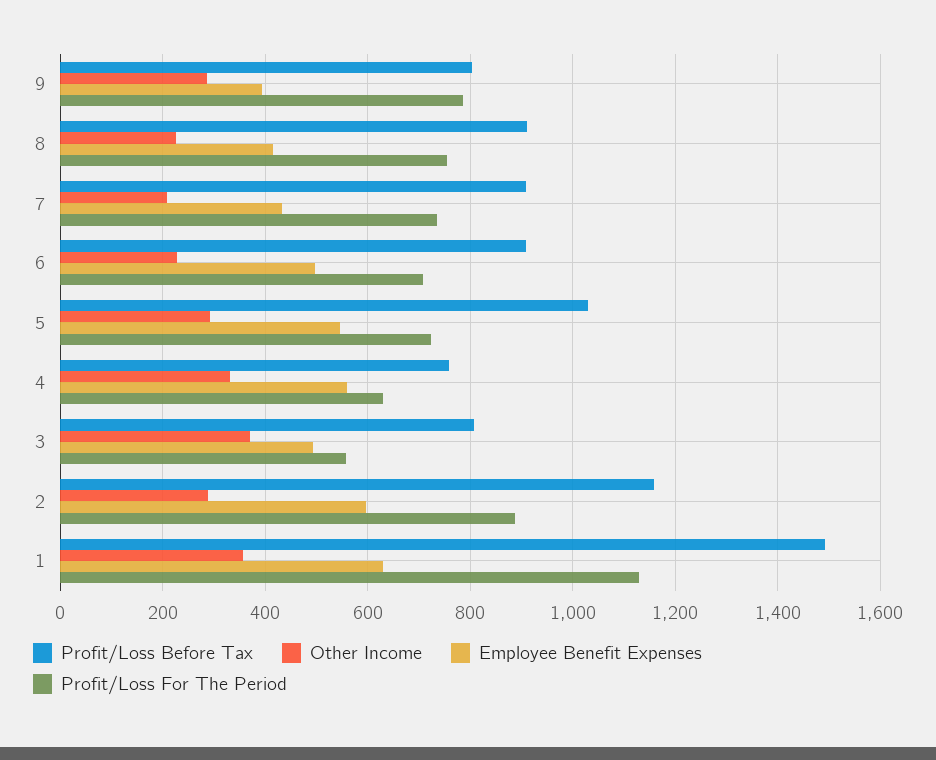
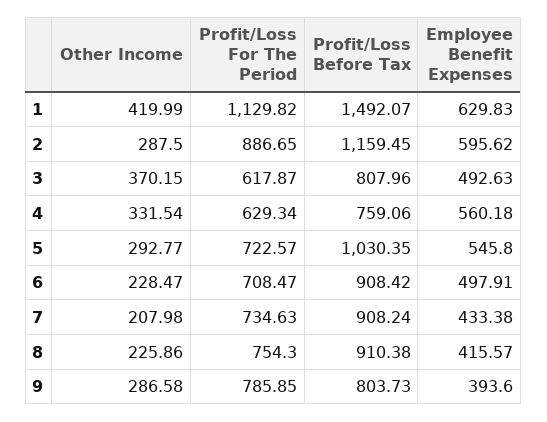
Profit/Loss For The Period, 3: 560 -> 617.87
Other Income, 1: 360 -> 419.99

